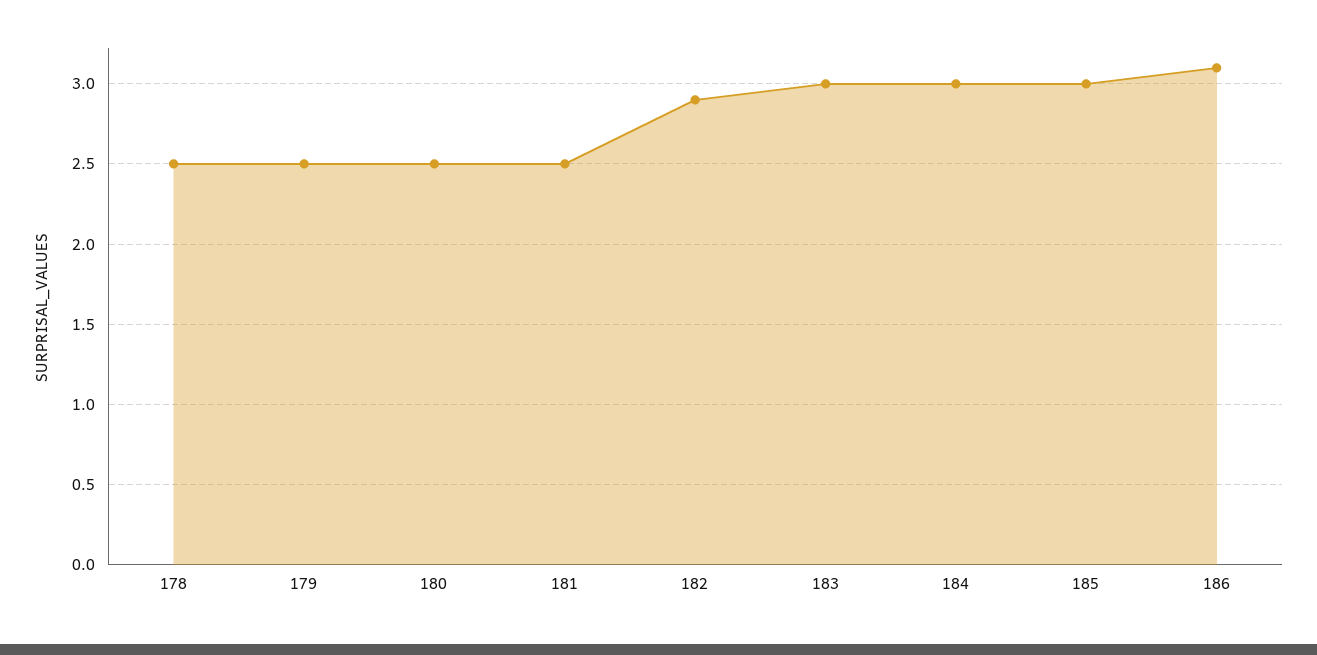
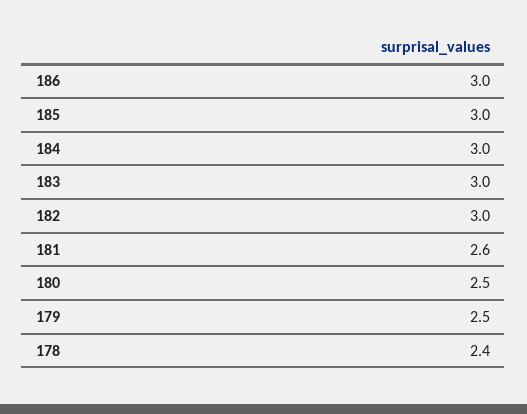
178: 2.5 -> 2.4
181: 2.5 -> 2.6
182: 2.9 -> 3
186: 3.1 -> 3

